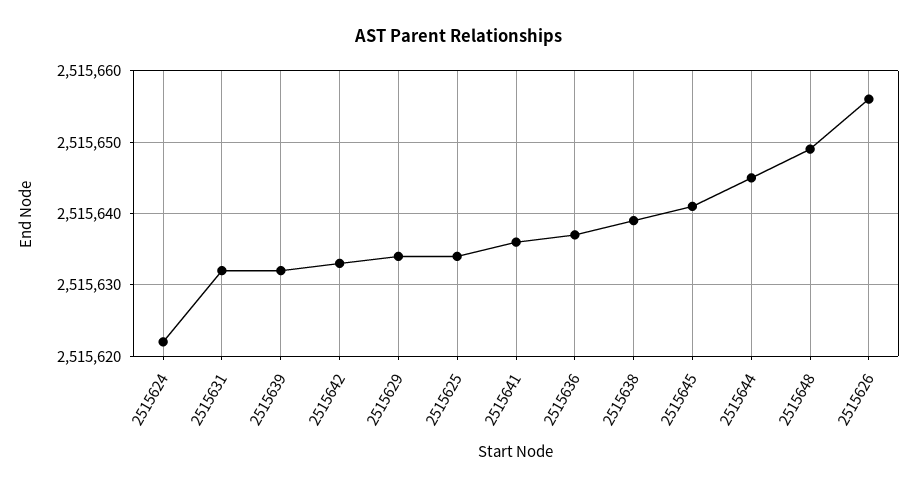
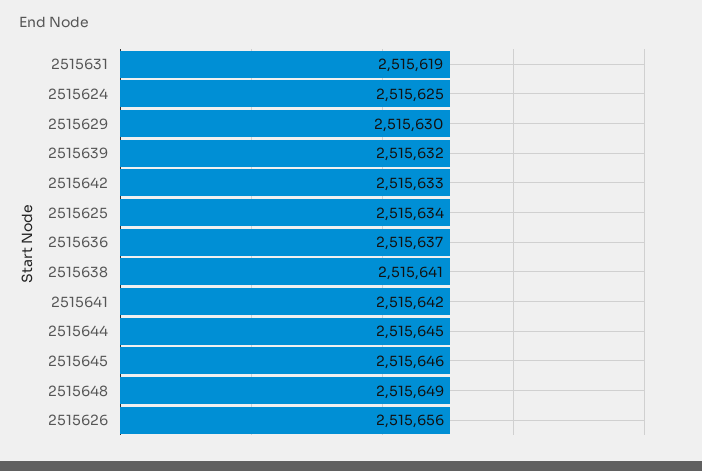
2515624: 2515622 -> 2515625
2515631: 2515632 -> 2515619
2515629: 2515634 -> 2515630
2515641: 2515636 -> 2515642
2515638: 2515639 -> 2515641
2515645: 2515641 -> 2515646

